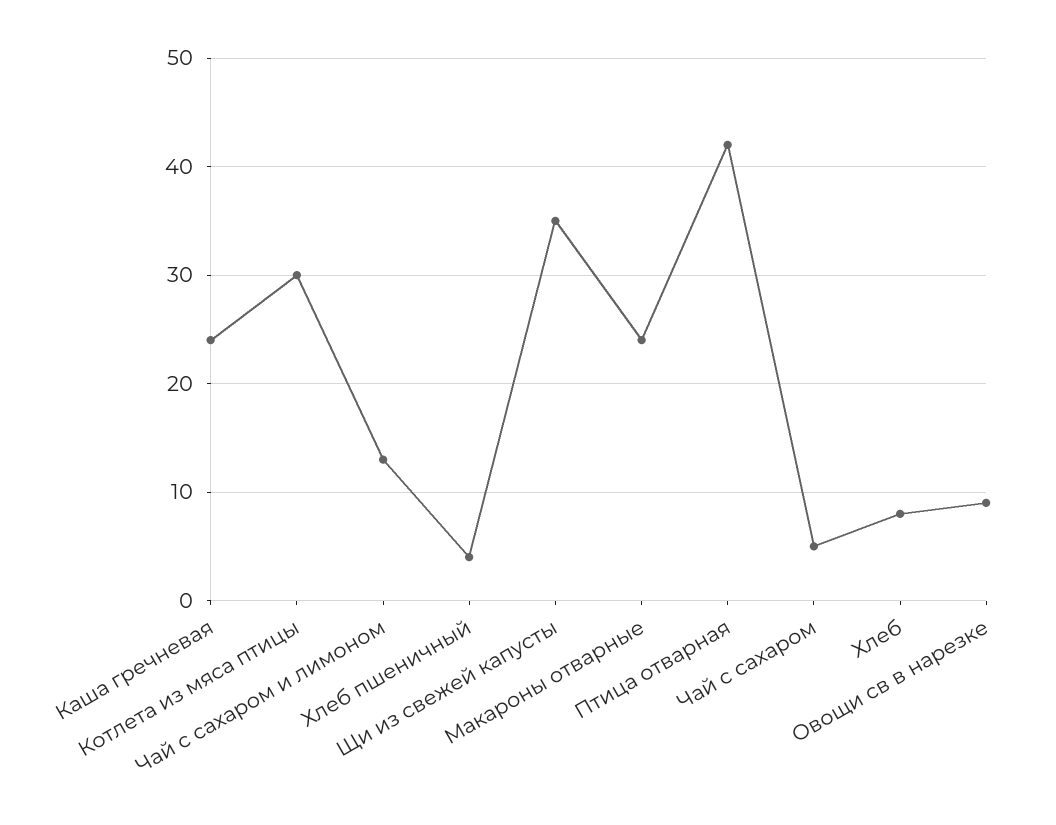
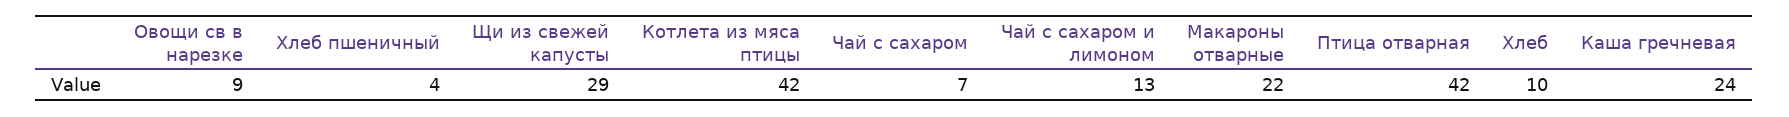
Котлета из мяса птицы: 30 -> 42
Щи из свежей капусты: 35 -> 29
Макароны отварные: 24 -> 22
Чай с сахаром: 5 -> 7
Хлеб: 8 -> 10

